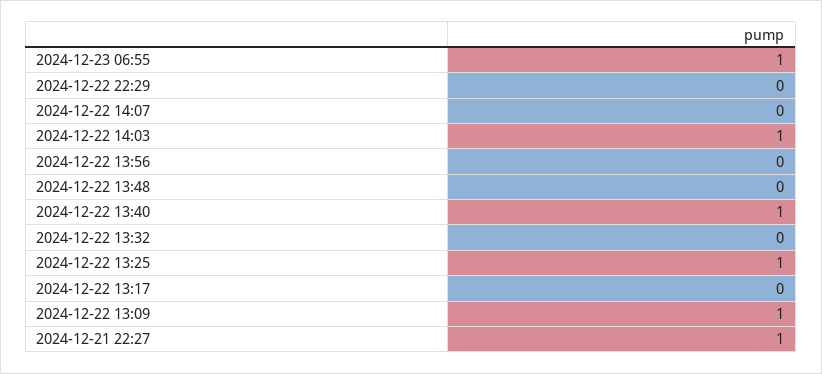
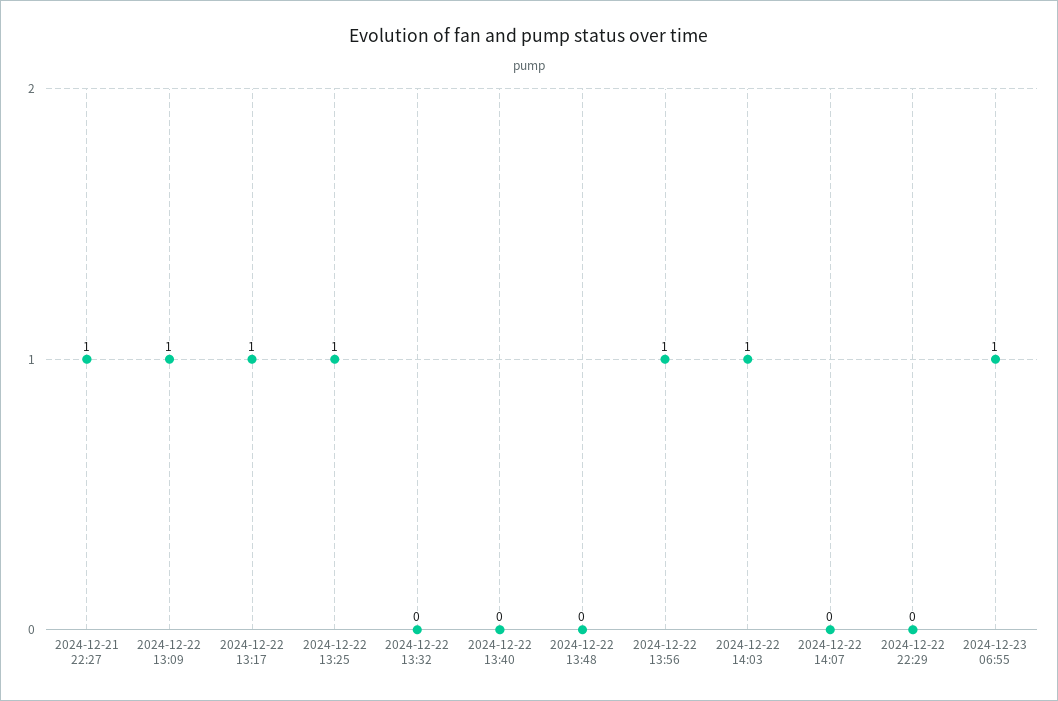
2024-12-22 13:56: 0 -> 1
2024-12-22 13:40: 1 -> 0
2024-12-22 13:17: 0 -> 1

